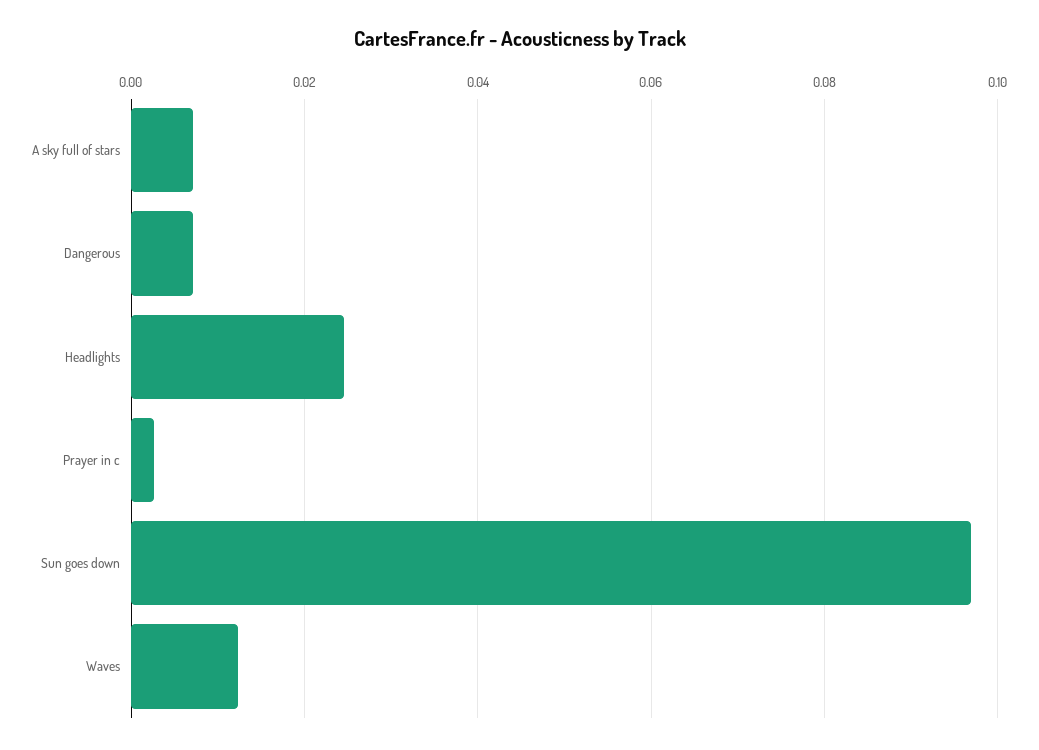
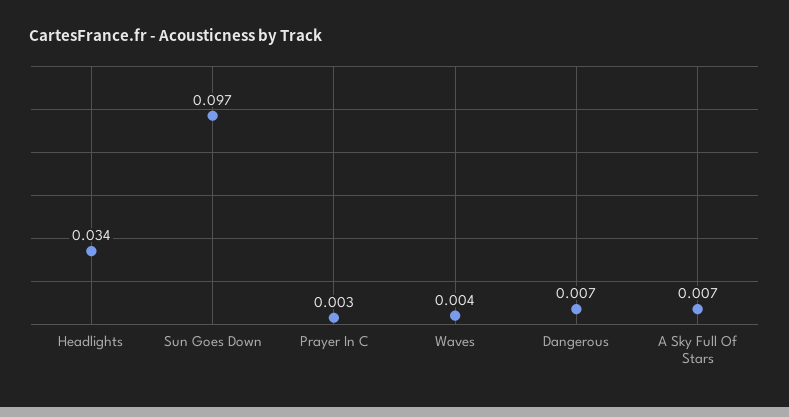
Headlights: 0.024 -> 0.034
Waves: 0.012 -> 0.004

